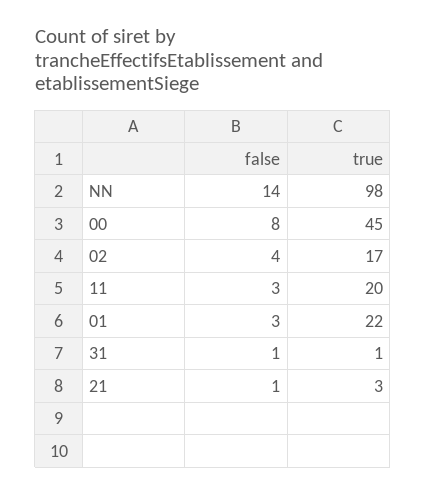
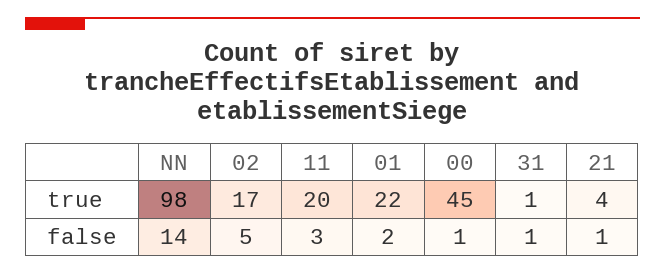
false, 00: 8 -> 1
false, 02: 4 -> 5
false, 01: 3 -> 2
true, 21: 3 -> 4

